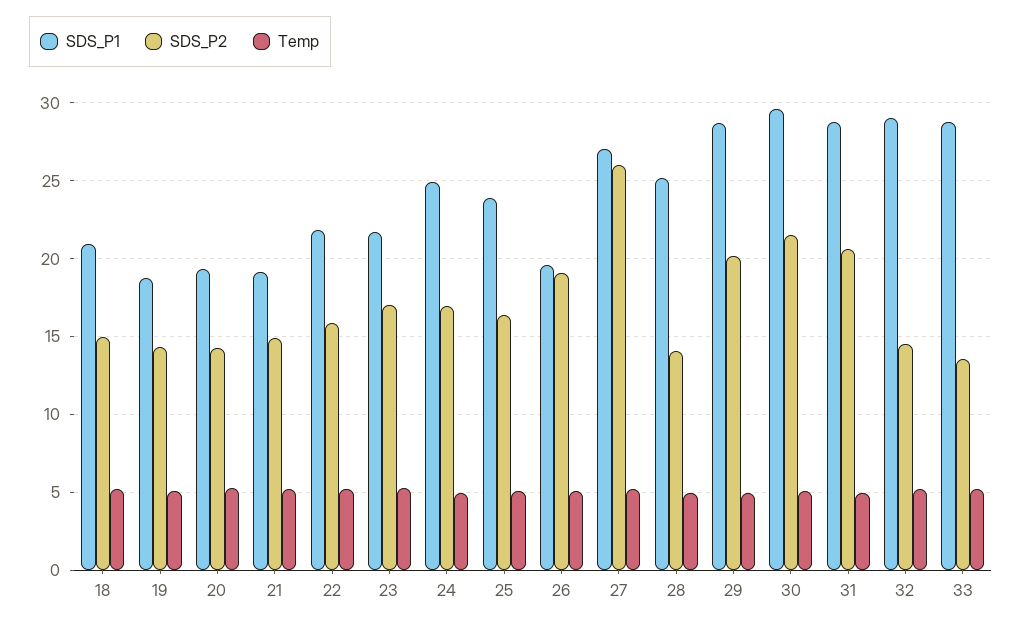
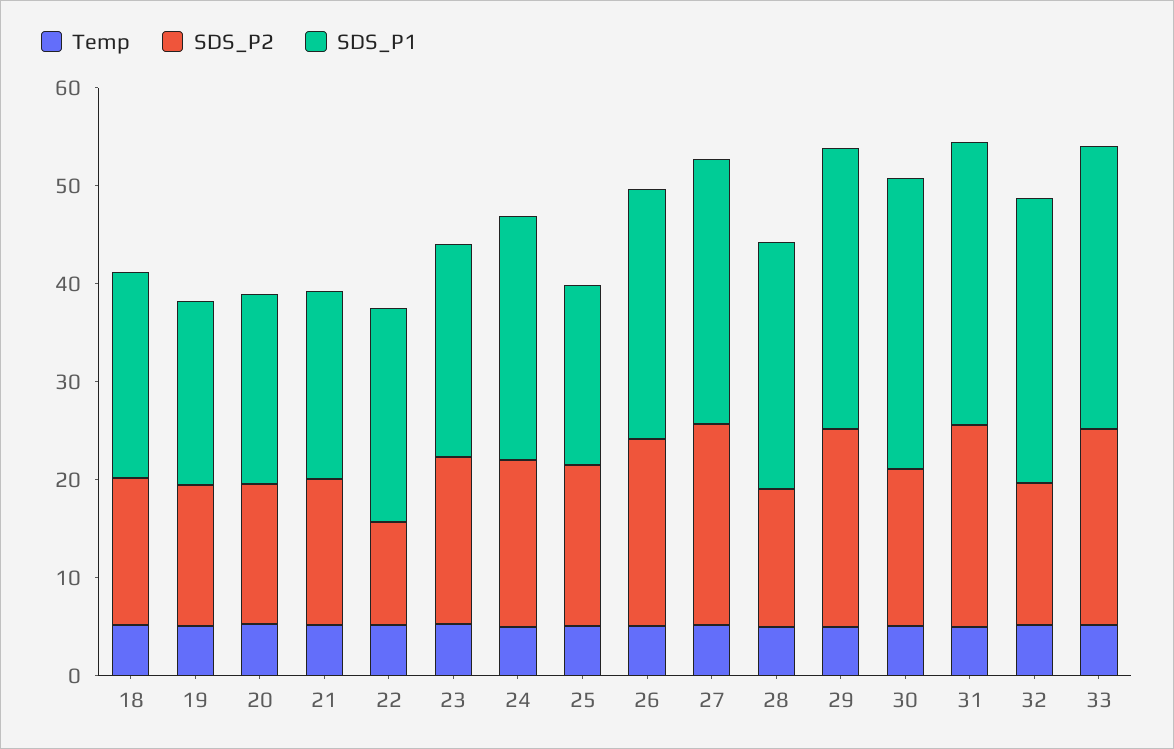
SDS_P2, 22: 16 -> 10
SDS_P1, 25: 24 -> 18
SDS_P1, 26: 19.5 -> 26
SDS_P2, 27: 26 -> 20
SDS_P2, 30: 21.5 -> 16
SDS_P2, 33: 13.5 -> 20

